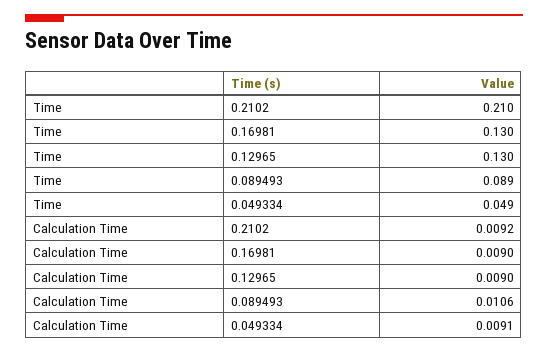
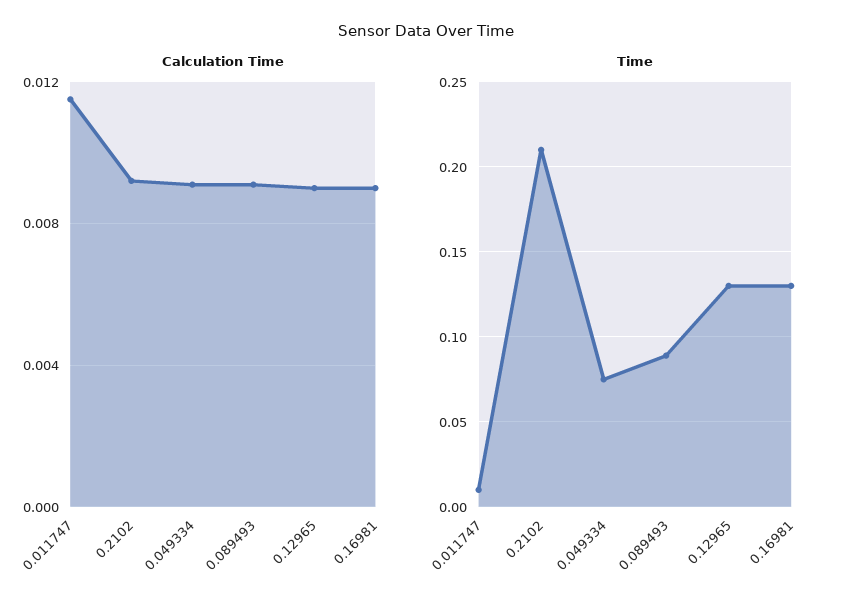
Time, 0.049334: 0.049 -> 0.075
Calculation Time, 0.089493: 0.0106 -> 0.009
Calculation Time, 0.011747: none -> 0.0115
Time, 0.011747: none -> 0.01

